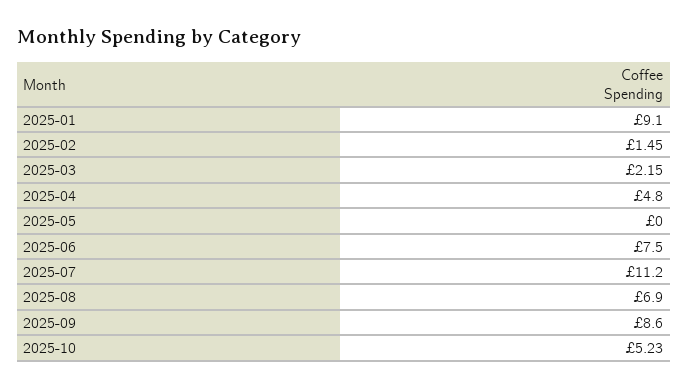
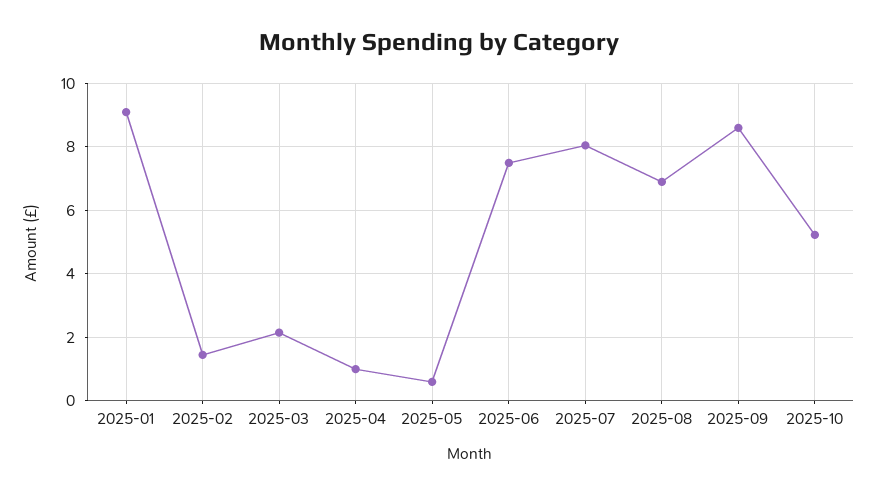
2025-04: 4.8 -> 1
2025-05: 0 -> 0.6
2025-07: 11.2 -> 8

